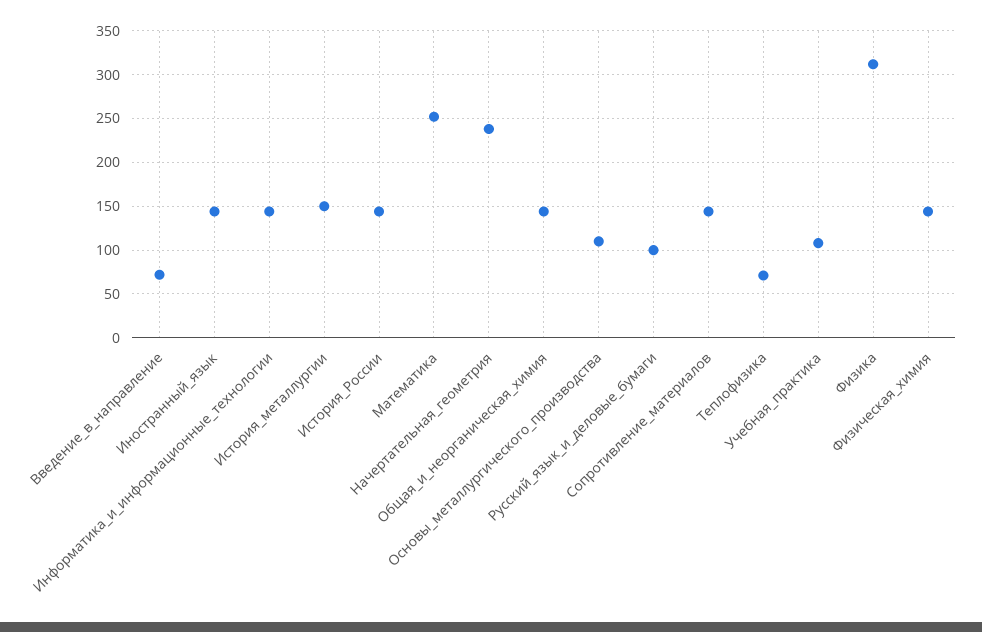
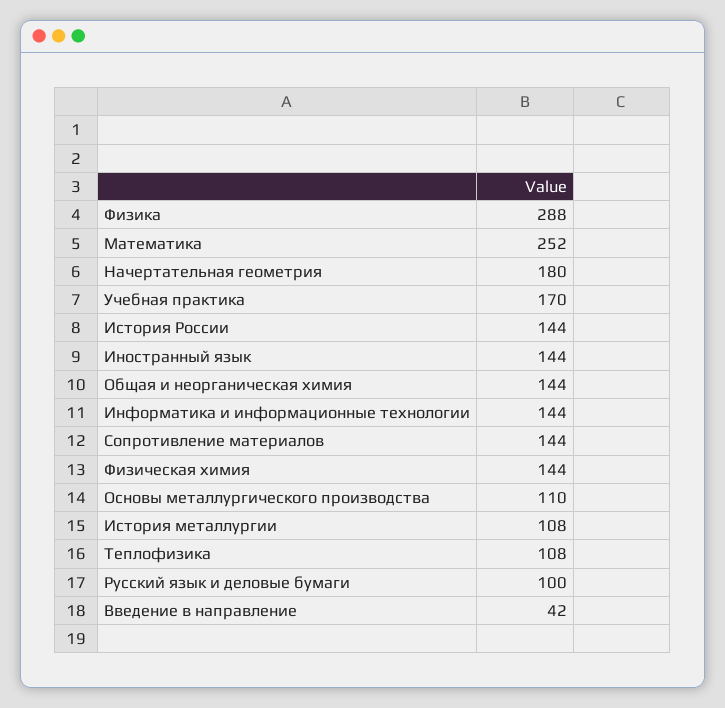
Введение_в_направление: 70 -> 42
История_металлургии: 150 -> 108
Начертательная_геометрия: 240 -> 180
Теплофизика: 70 -> 108
Учебная_практика: 110 -> 170
Физика: 310 -> 288

